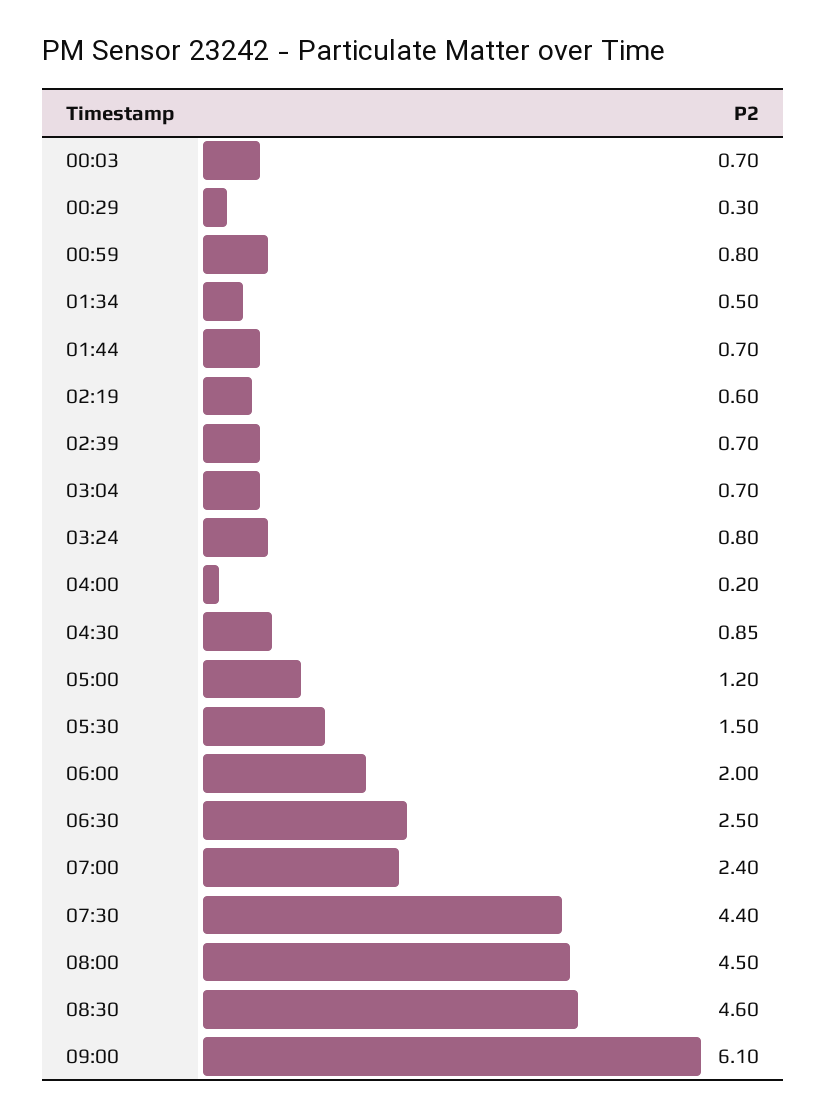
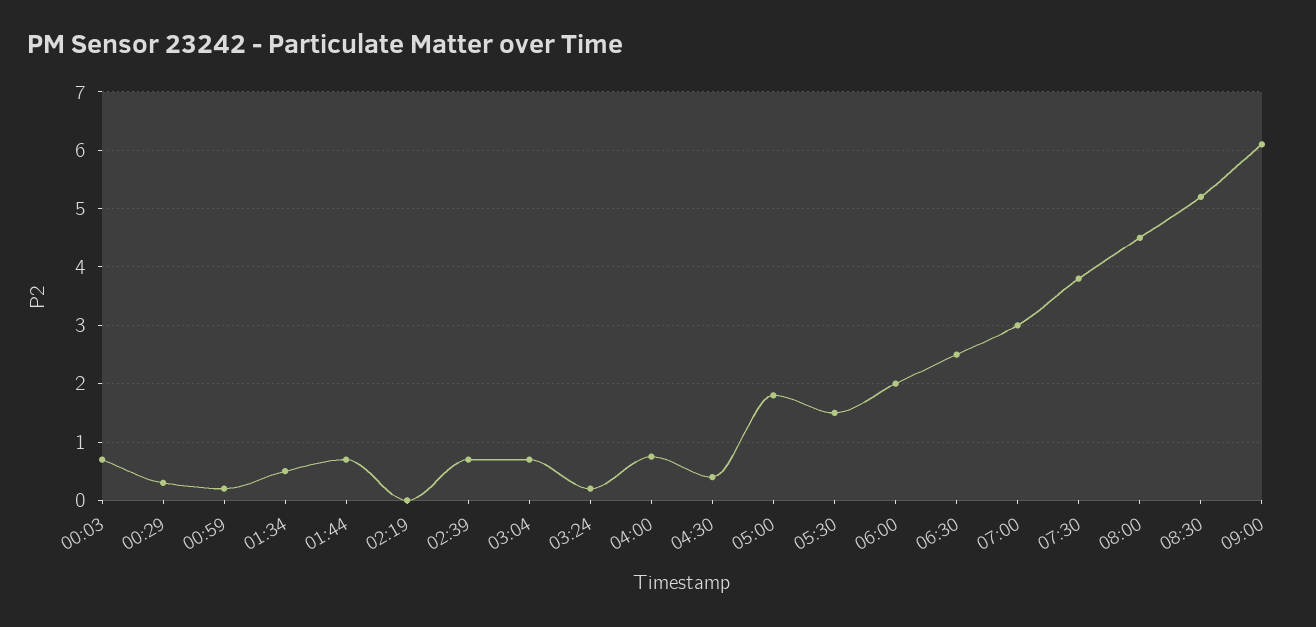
00:59: 0.8 -> 0.2
02:19: 0.6 -> 0
03:24: 0.8 -> 0.2
04:00: 0.2 -> 0.8
04:30: 0.85 -> 0.4
05:00: 1.2 -> 1.8
07:00: 2.4 -> 3
07:30: 4.4 -> 3.8
08:30: 4.6 -> 5.2

